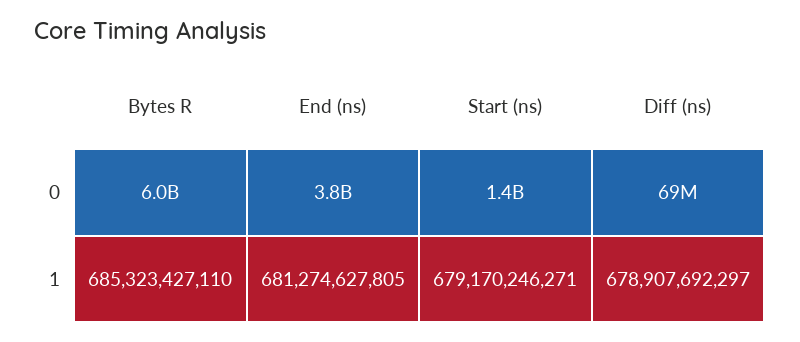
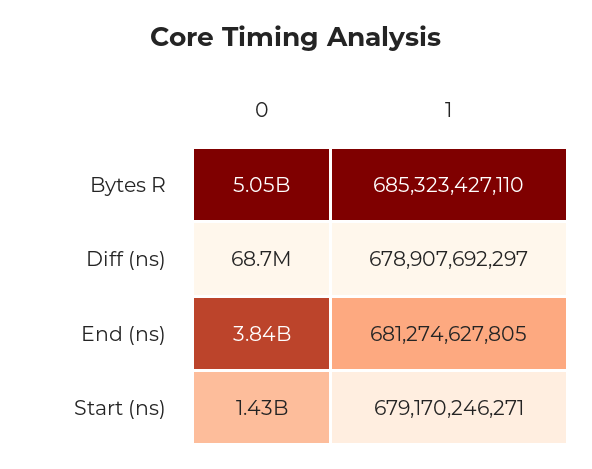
Bytes R, 0: 6000000000 -> 5050000000

